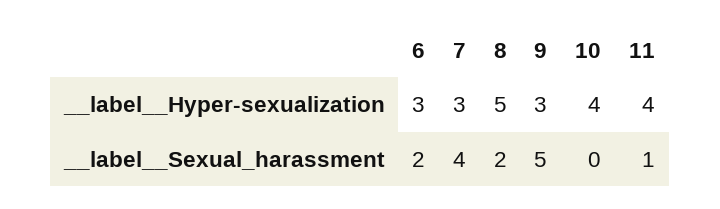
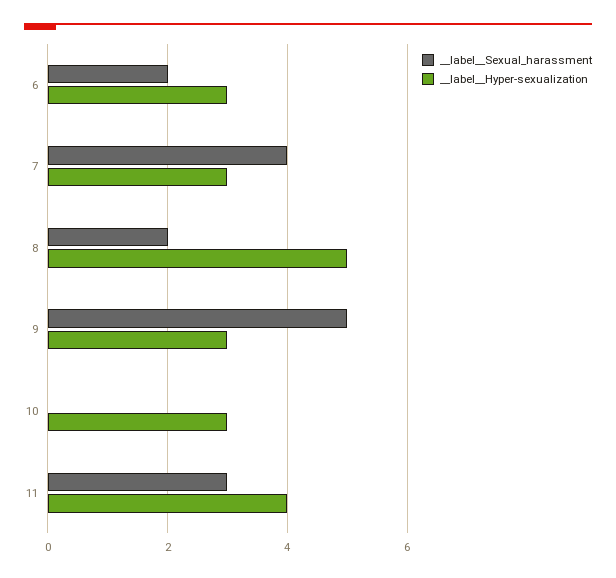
__label__Hyper-sexualization, 10: 4 -> 3
__label__Sexual_harassment, 11: 1 -> 3

